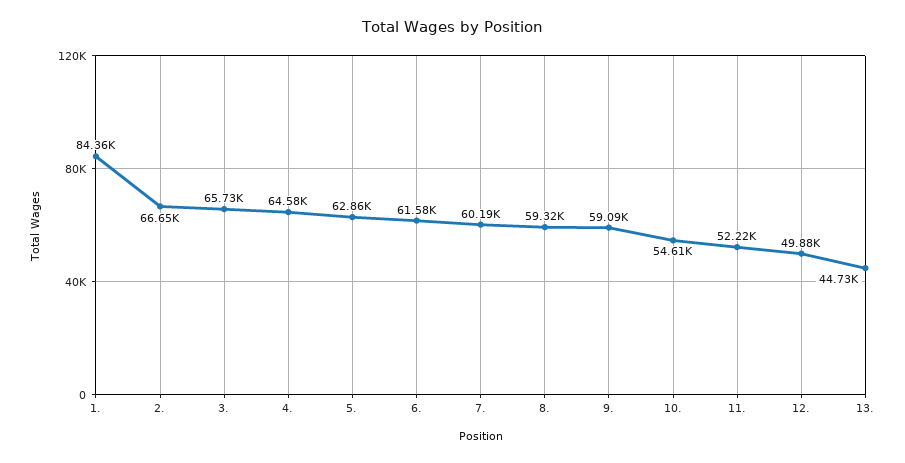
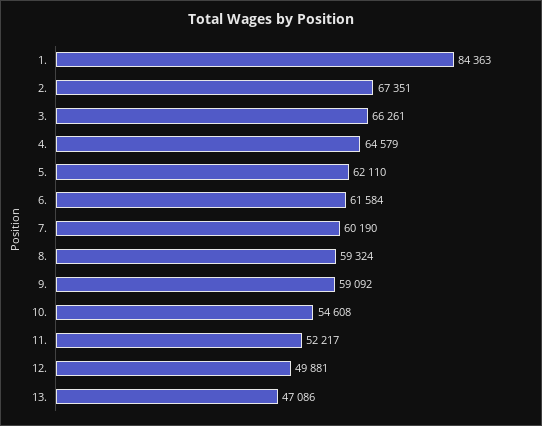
2.: 66650 -> 67351
3.: 65730 -> 66261
5.: 62860 -> 62110
13.: 44730 -> 47086

